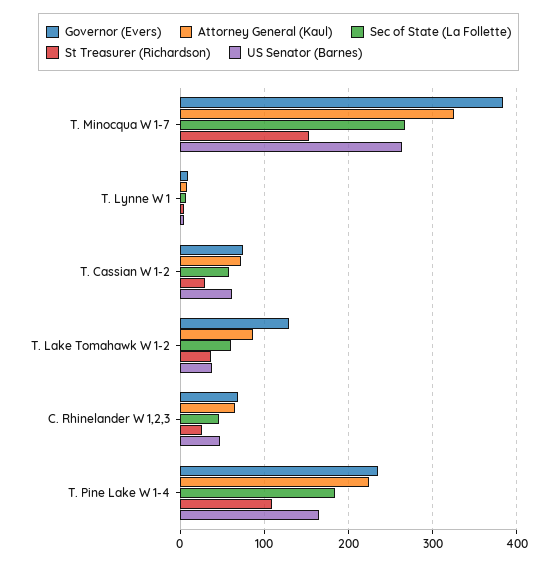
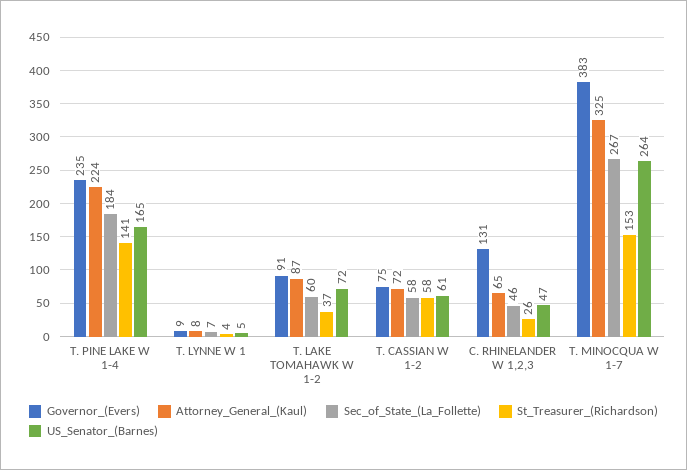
St Treasurer (Richardson), T. Cassian W 1-2: 30 -> 58
Governor (Evers), T. Lake Tomahawk W 1-2: 130 -> 91
US Senator (Barnes), T. Lake Tomahawk W 1-2: 40 -> 72
Governor (Evers), C. Rhinelander W 1,2,3: 70 -> 131
St Treasurer (Richardson), T. Pine Lake W 1-4: 110 -> 141

